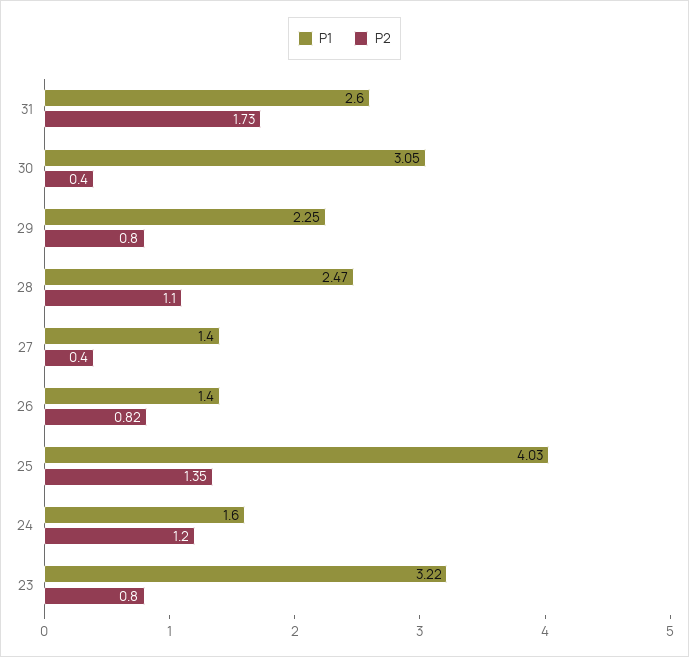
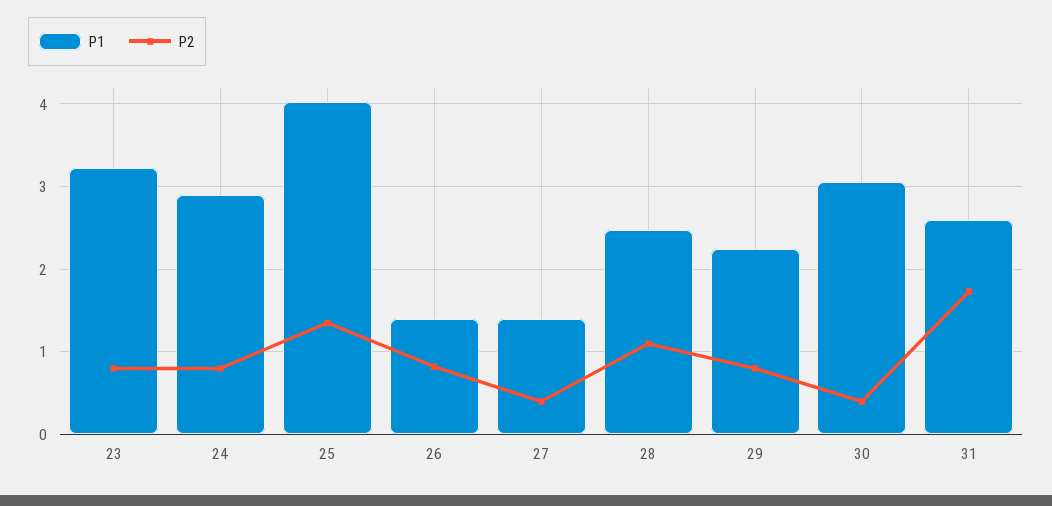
P1, 24: 1.6 -> 2.9
P2, 24: 1.2 -> 0.8

